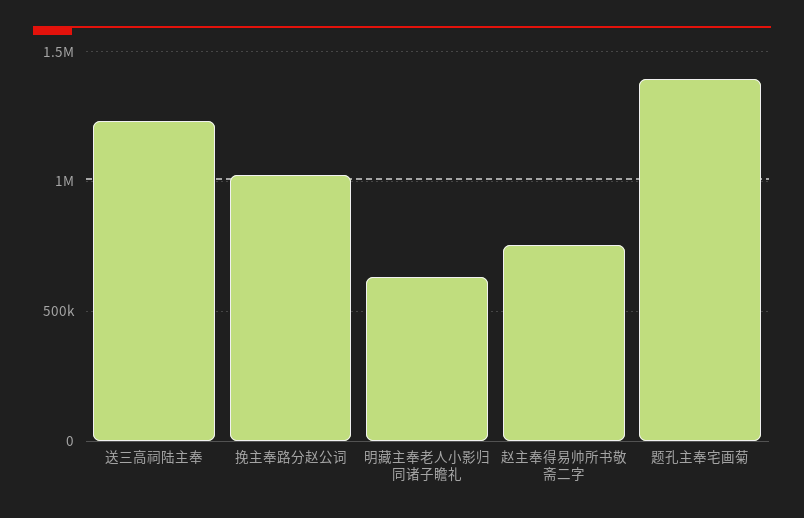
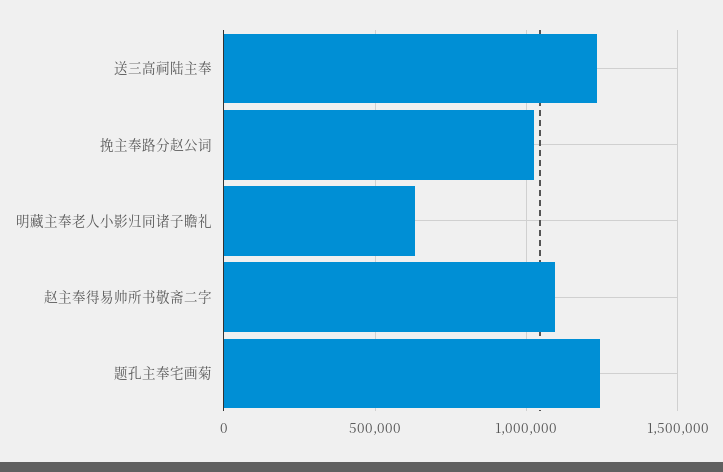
赵主奉得易帅所书敬斋二字: 750000 -> 1100000
题孔主奉宅画菊: 1400000 -> 1250000

